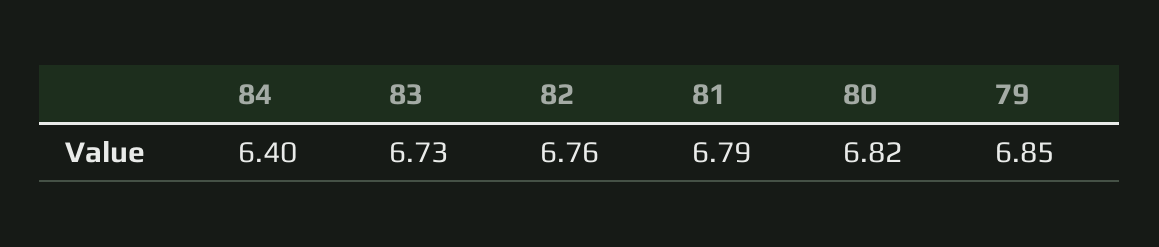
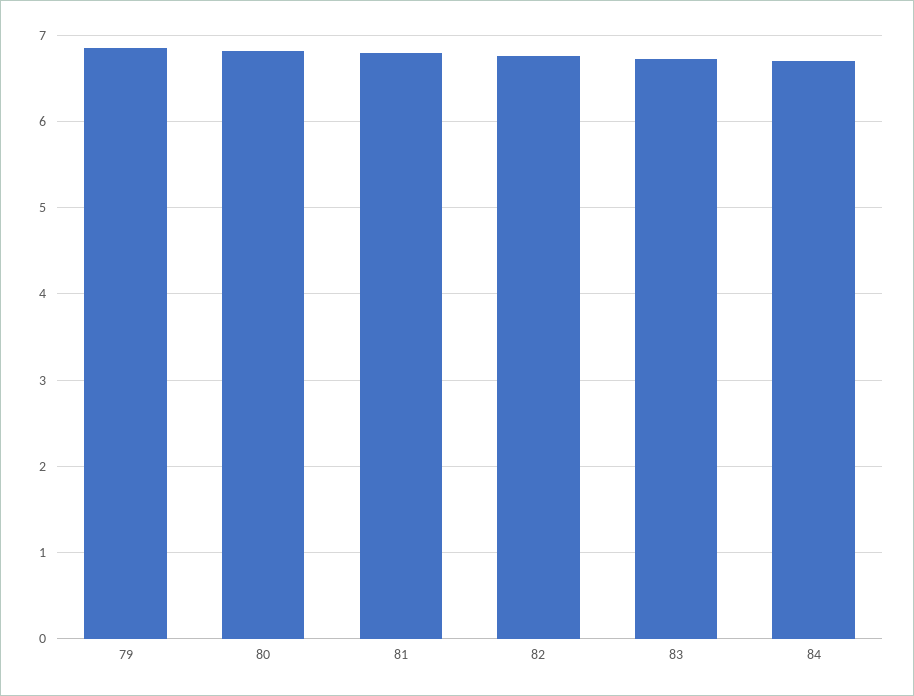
84: 6.4 -> 6.7

